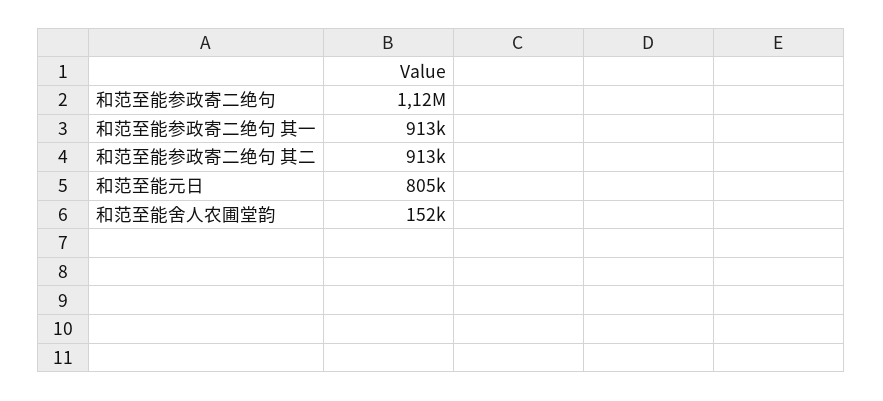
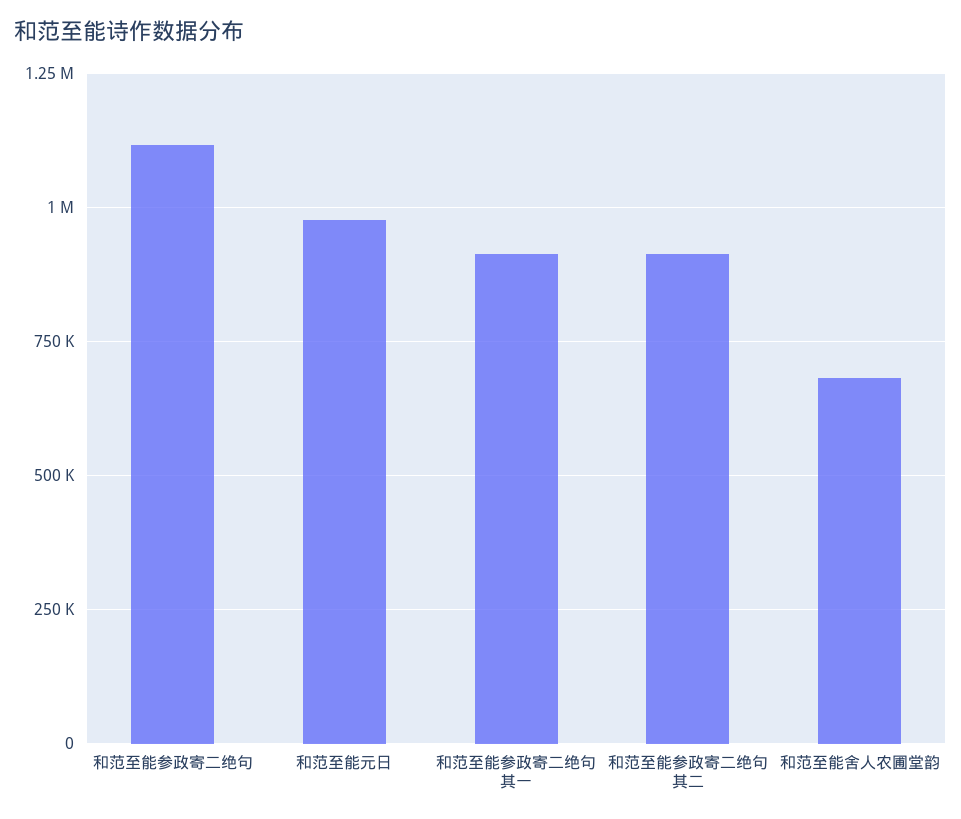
和范至能元日: 805000 -> 975000
和范至能舍人农圃堂韵: 152000 -> 675000

